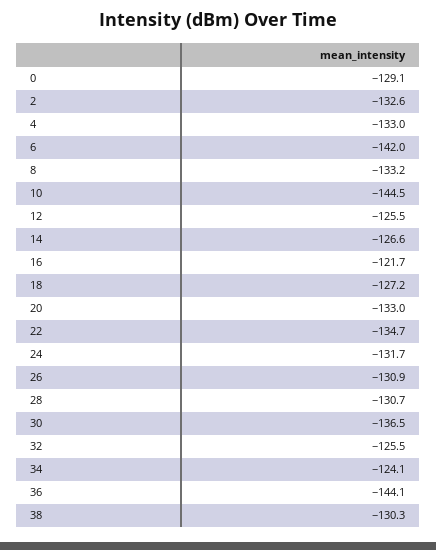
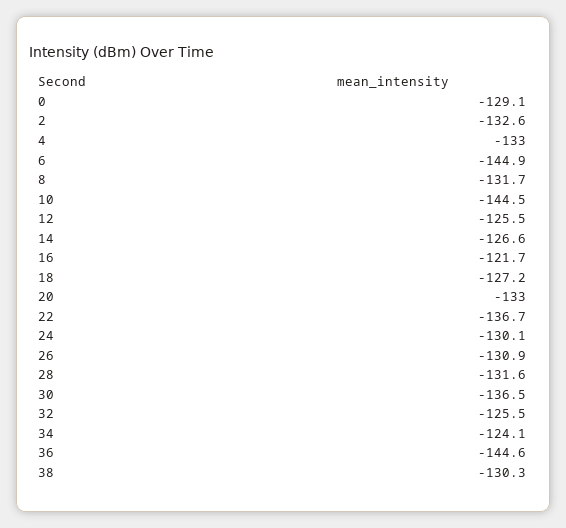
6: -142 -> -144.9
8: -133.2 -> -131.7
22: -134.7 -> -136.7
24: -131.7 -> -130.1
28: -130.7 -> -131.6
36: -144.1 -> -144.6

